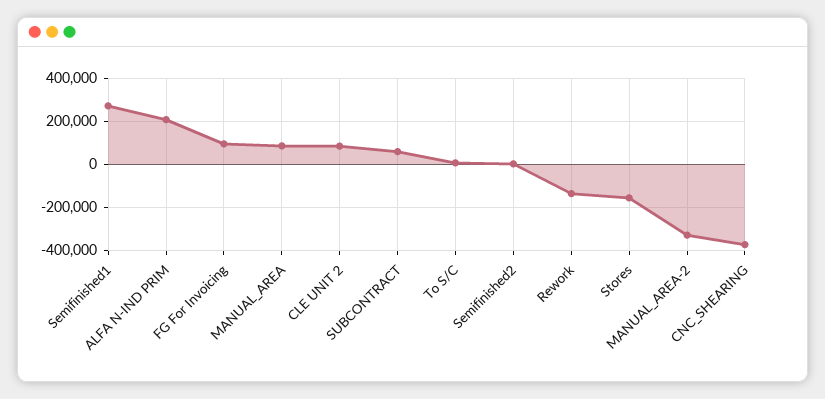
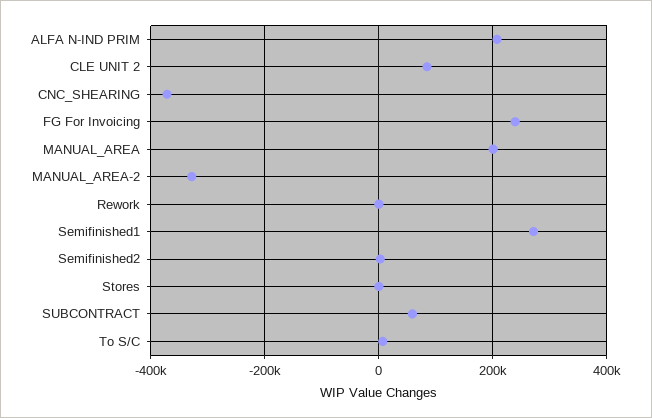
FG For Invoicing: 100000 -> 240000
MANUAL_AREA: 100000 -> 200000
Rework: -150000 -> 0
Stores: -150000 -> 0

